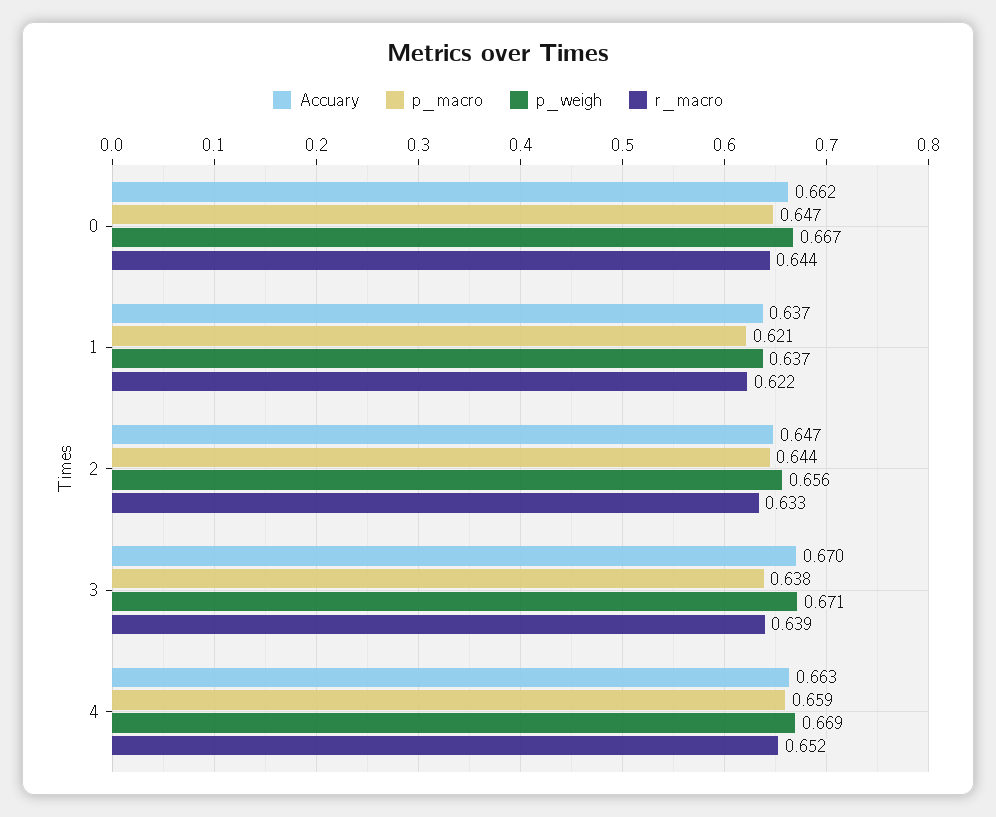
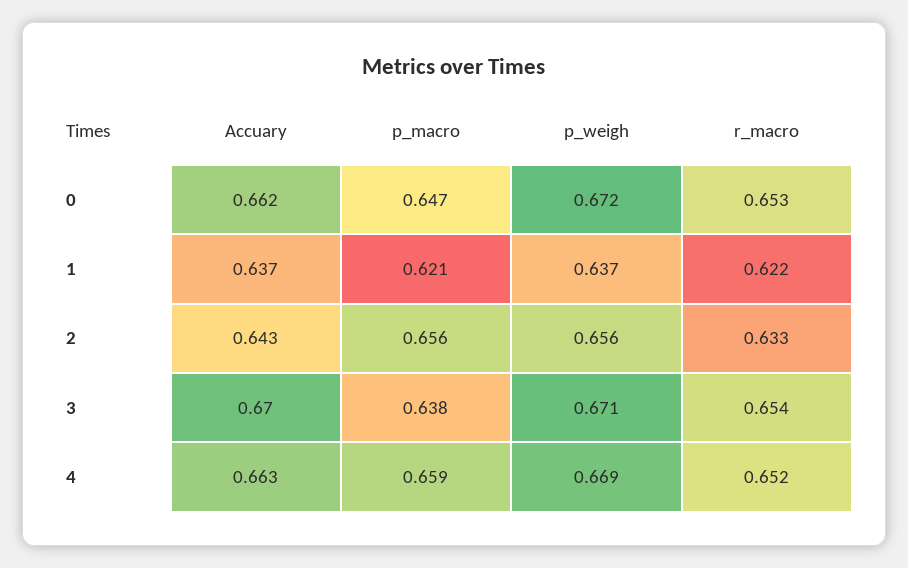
p_weigh, 0: 0.667 -> 0.672
r_macro, 0: 0.644 -> 0.653
Accuary, 2: 0.647 -> 0.643
p_macro, 2: 0.644 -> 0.656
r_macro, 3: 0.639 -> 0.654

